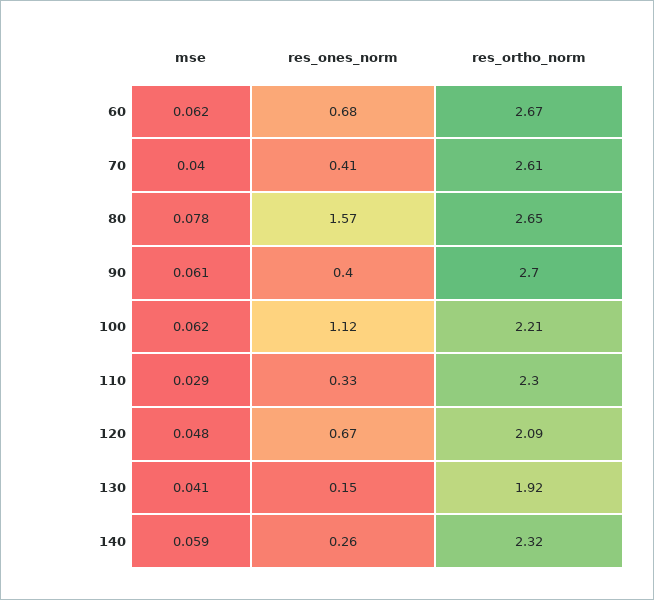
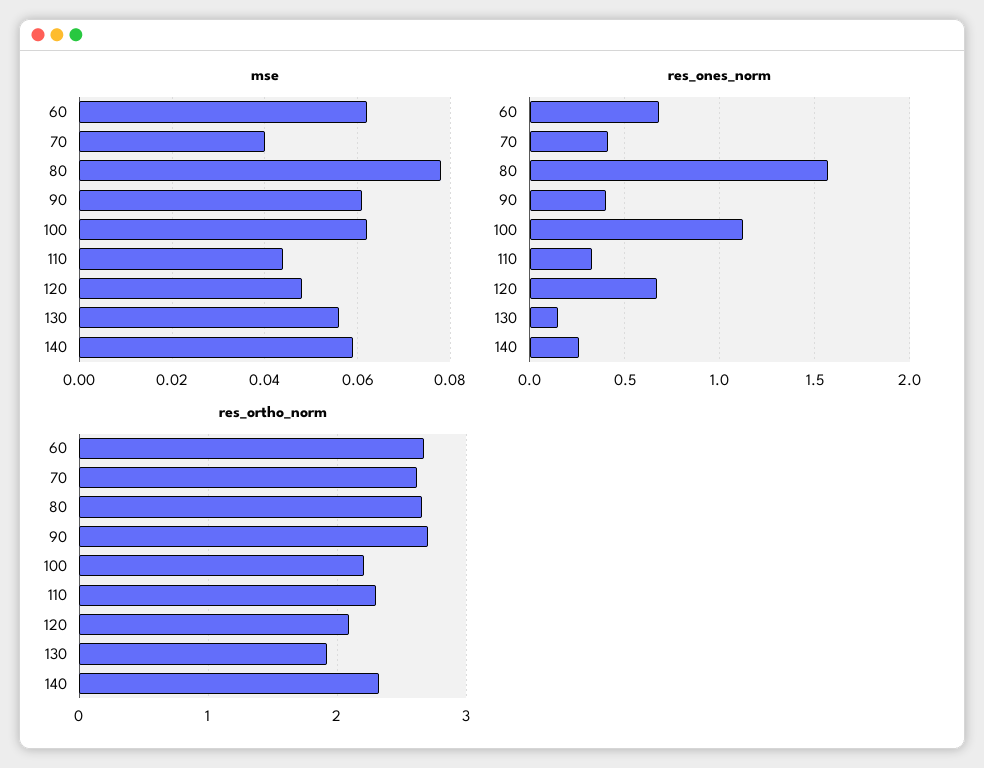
mse, 110: 0.029 -> 0.045
mse, 130: 0.041 -> 0.055

